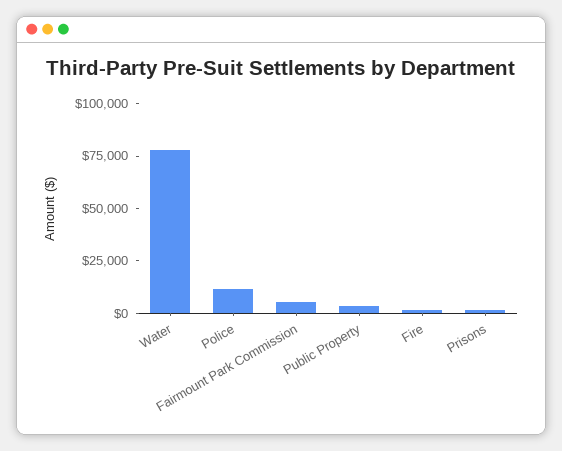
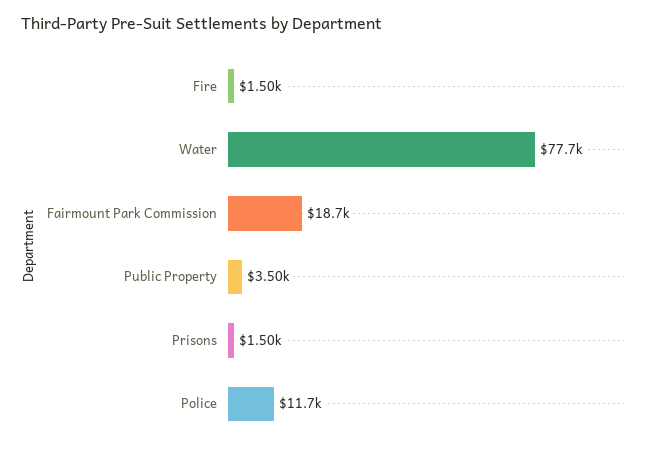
Fairmount Park Commission: 5000 -> 18700

